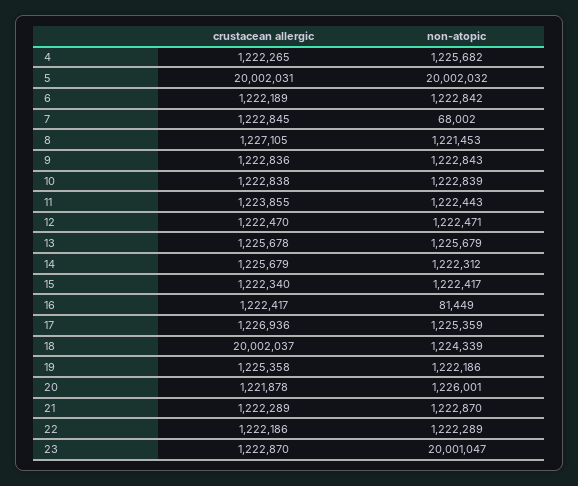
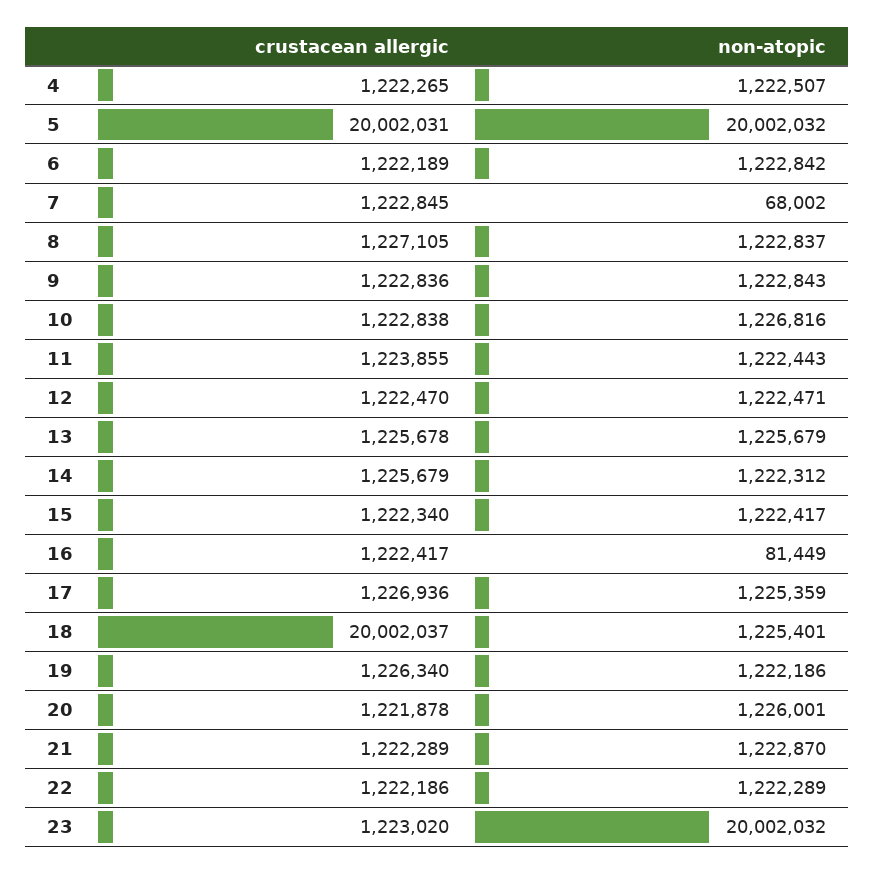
non-atopic, 4: 1225682 -> 1222507
non-atopic, 8: 1221453 -> 1222837
non-atopic, 10: 1222839 -> 1226816
non-atopic, 18: 1224339 -> 1225401
crustacean allergic, 19: 1225358 -> 1226340
crustacean allergic, 23: 1222870 -> 1223020
non-atopic, 23: 20001047 -> 20002032

